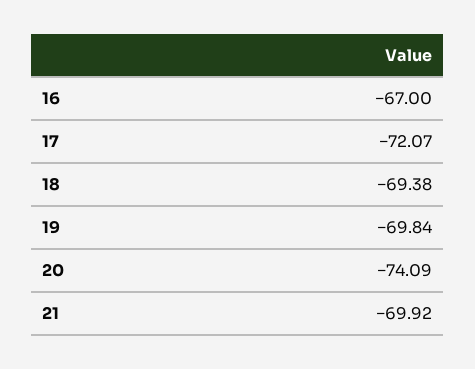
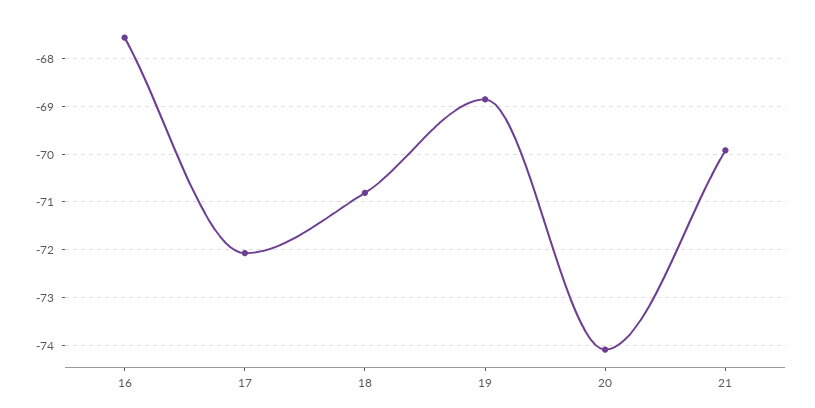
16: -67 -> -67.6
18: -69.38 -> -70.8
19: -69.84 -> -68.8

